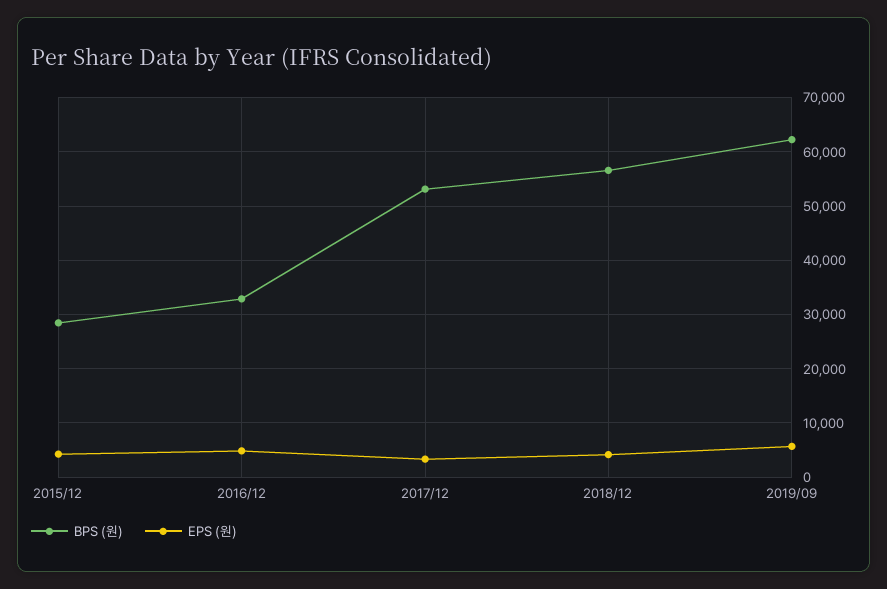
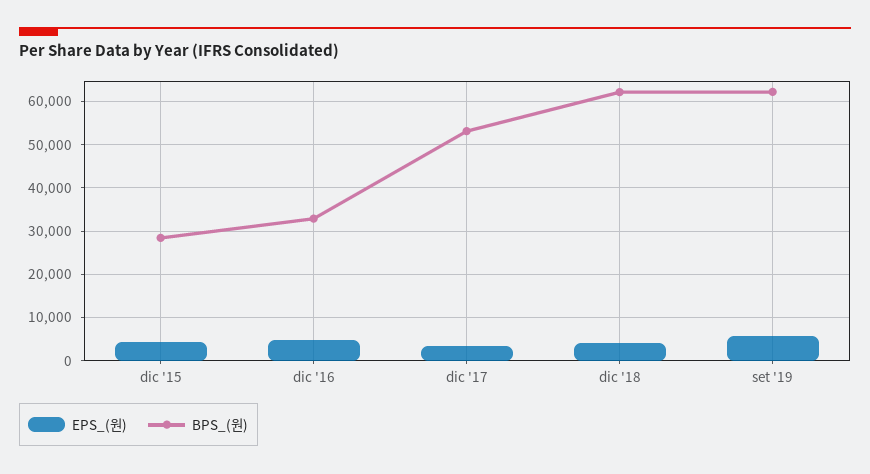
BPS (원), 2018/12: 56000 -> 62000

